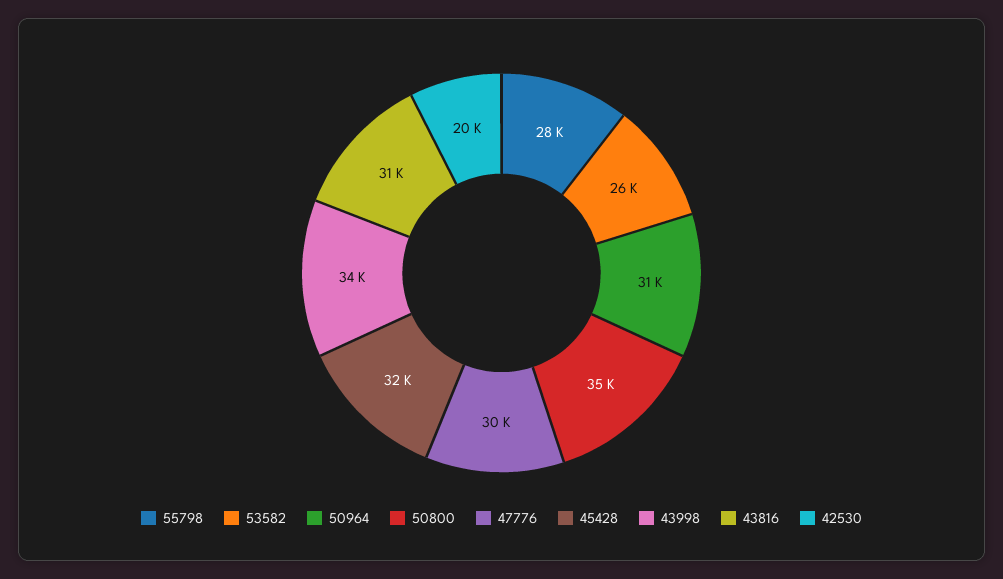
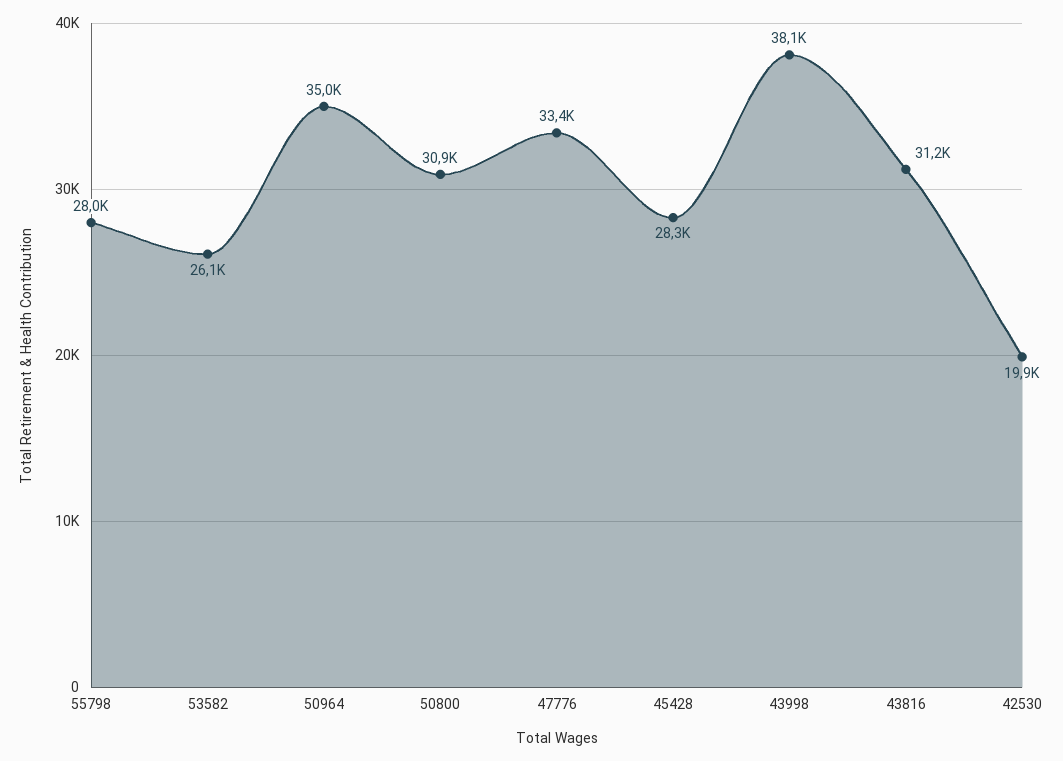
50964: 31000 -> 35000
50800: 35000 -> 30900
47776: 30000 -> 33400
45428: 32000 -> 28300
43998: 34000 -> 38100

